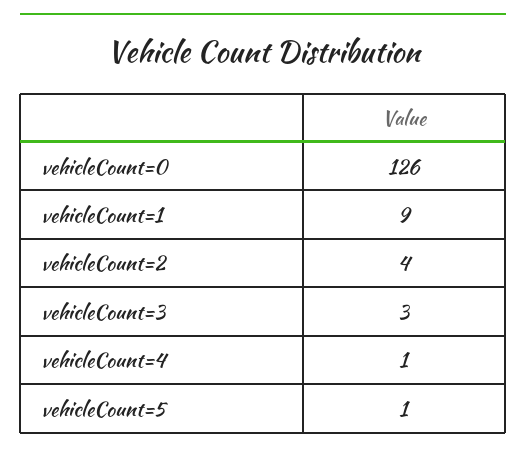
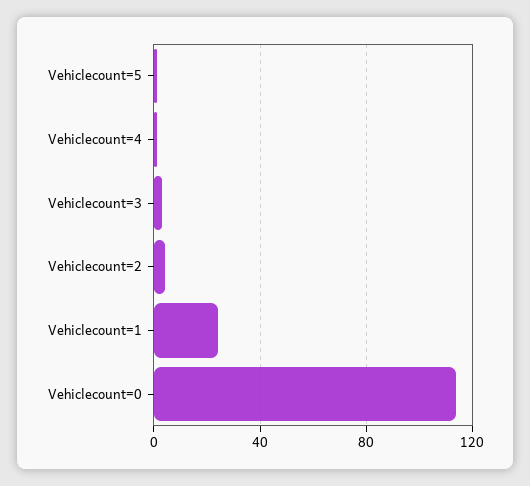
vehicleCount=0: 126 -> 115
vehicleCount=1: 9 -> 25

